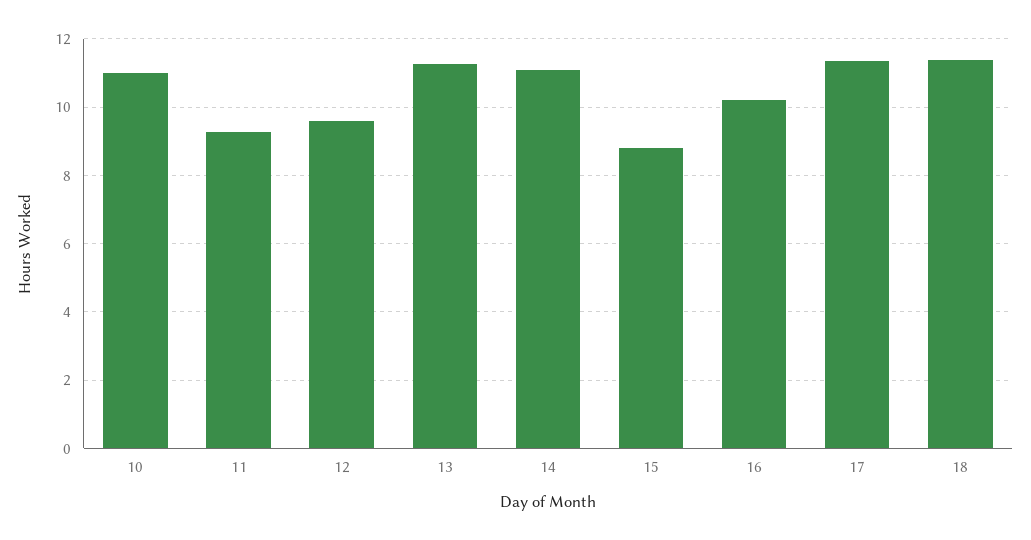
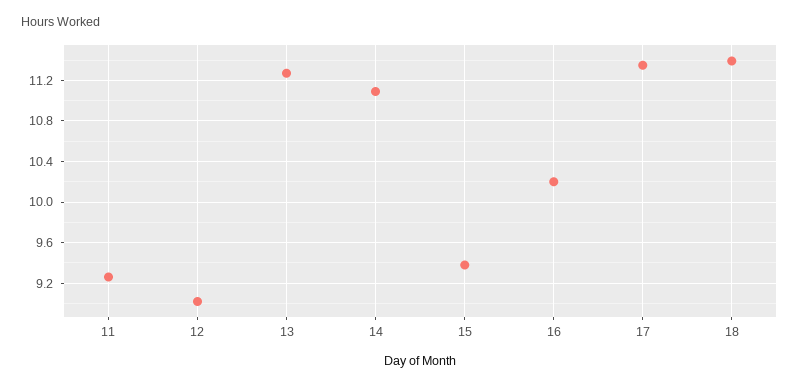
10: 11 -> none
12: 9.6 -> 9
15: 8.8 -> 9.4

